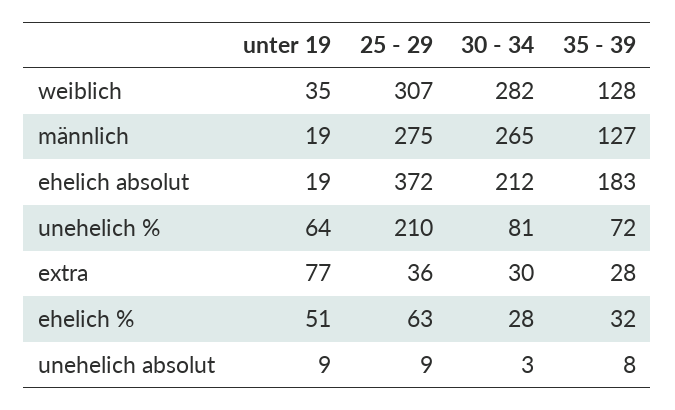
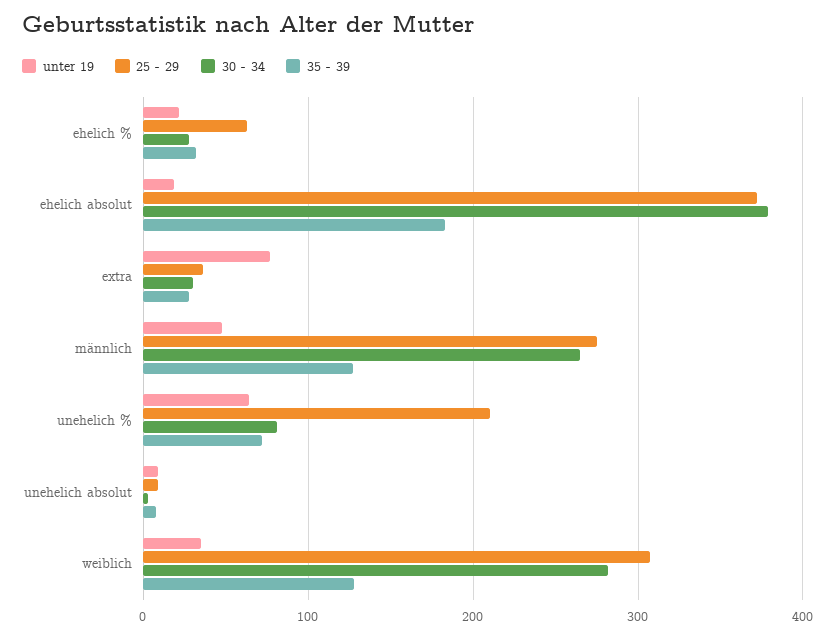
unter 19, männlich: 19 -> 50
30 - 34, ehelich absolut: 212 -> 380
unter 19, ehelich %: 51 -> 20

